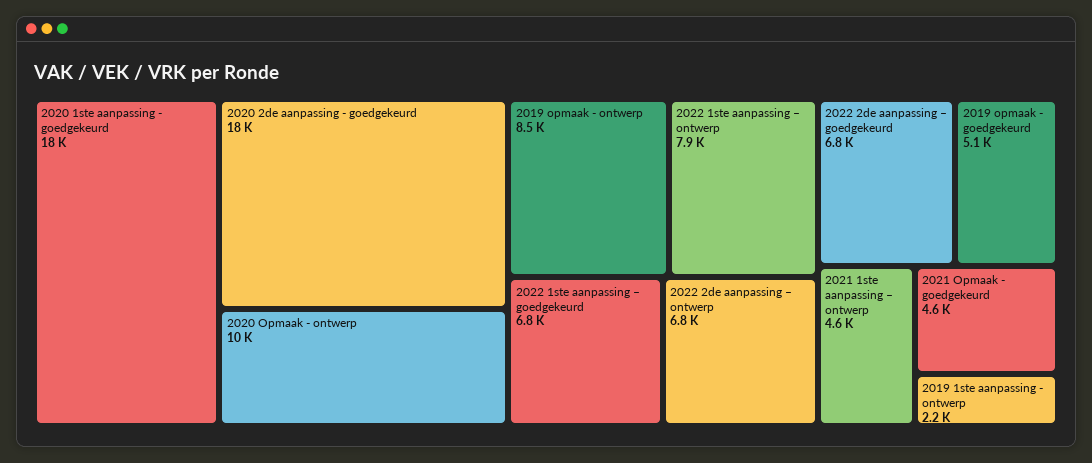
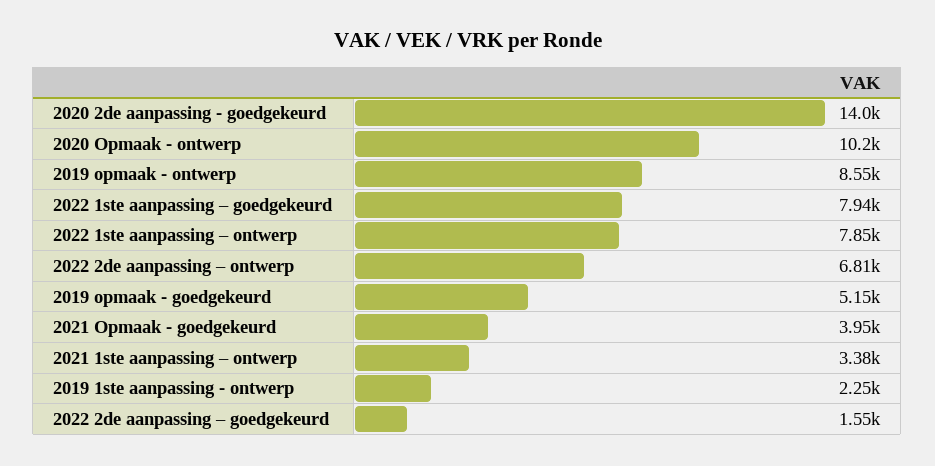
2020 1ste aanpassing - goedgekeurd: 18000 -> none
2020 2de aanpassing - goedgekeurd: 18000 -> 14000
2022 1ste aanpassing – goedgekeurd: 6800 -> 7940
2022 2de aanpassing – goedgekeurd: 6800 -> 1550
2021 1ste aanpassing – ontwerp: 4600 -> 3380
2021 Opmaak - goedgekeurd: 4600 -> 3950

